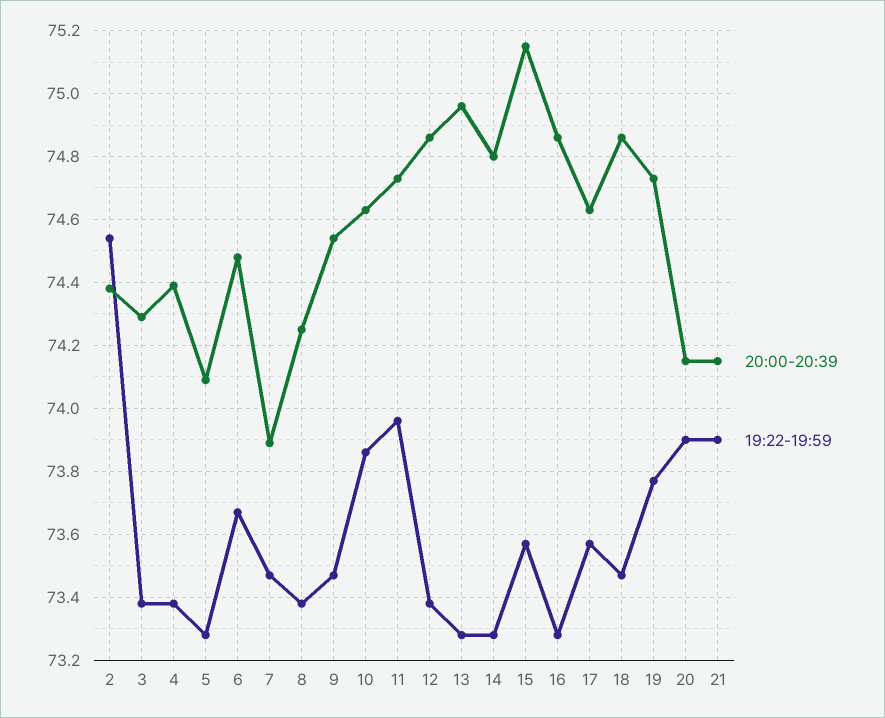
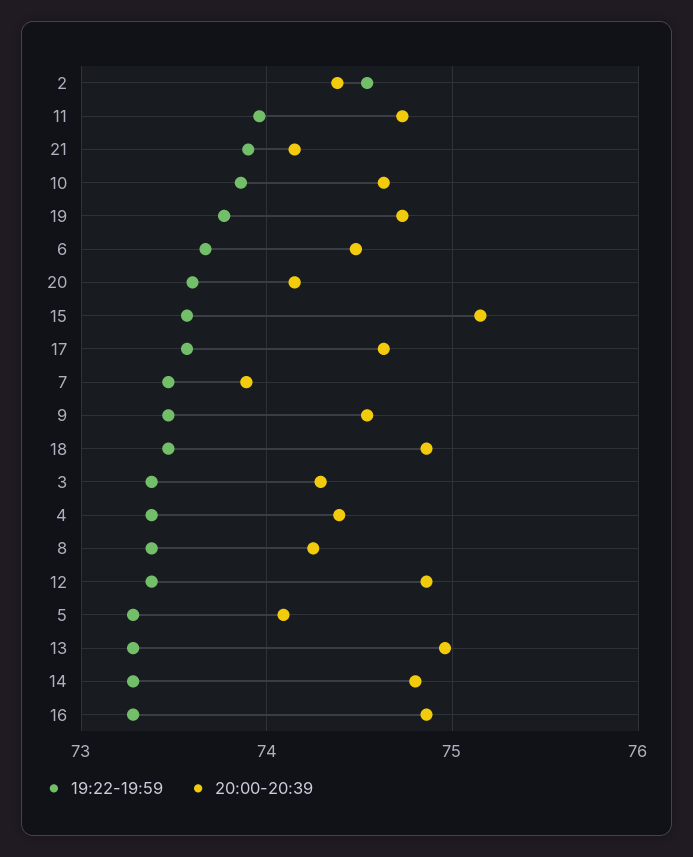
19:22-19:59, 20: 73.9 -> 73.6

